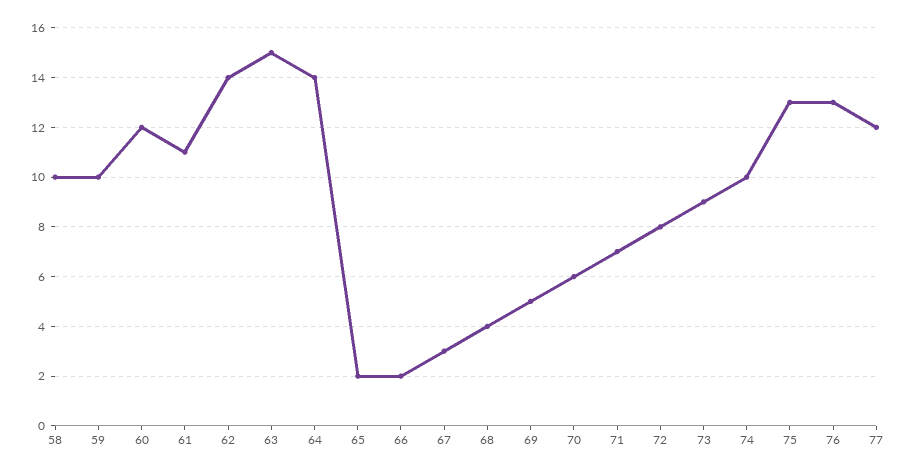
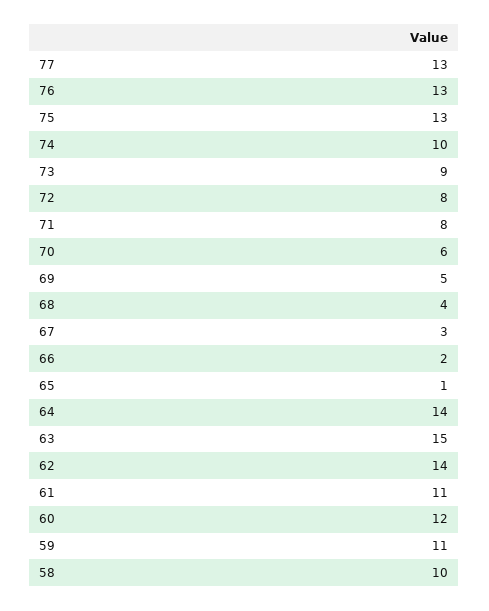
59: 10 -> 11
65: 2 -> 1
71: 7 -> 8
77: 12 -> 13

